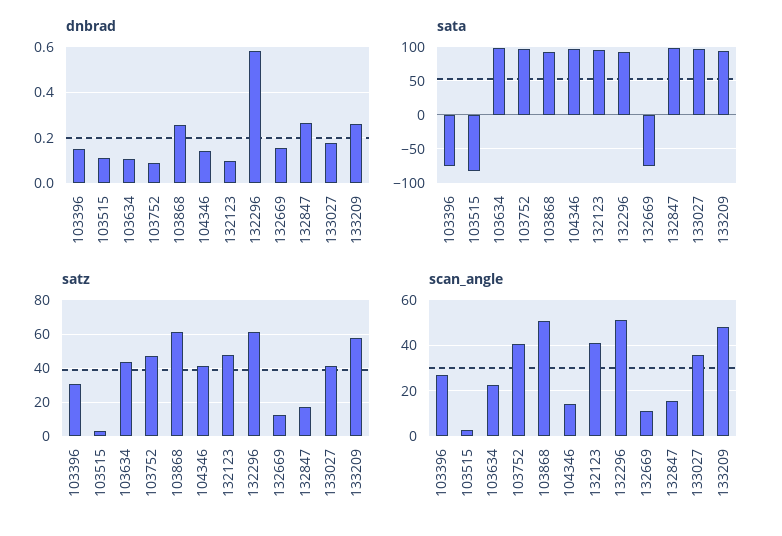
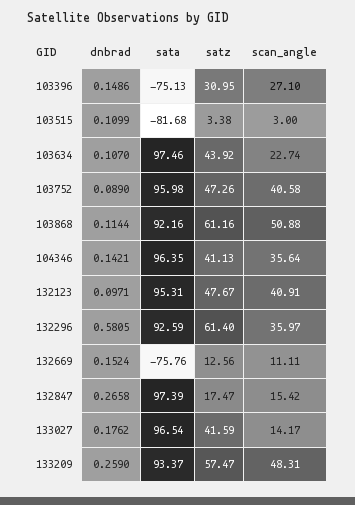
dnbrad, 103868: 0.25 -> 0.1144
scan_angle, 104346: 15 -> 35.64
scan_angle, 132296: 50 -> 35.97
scan_angle, 133027: 35 -> 14.17

